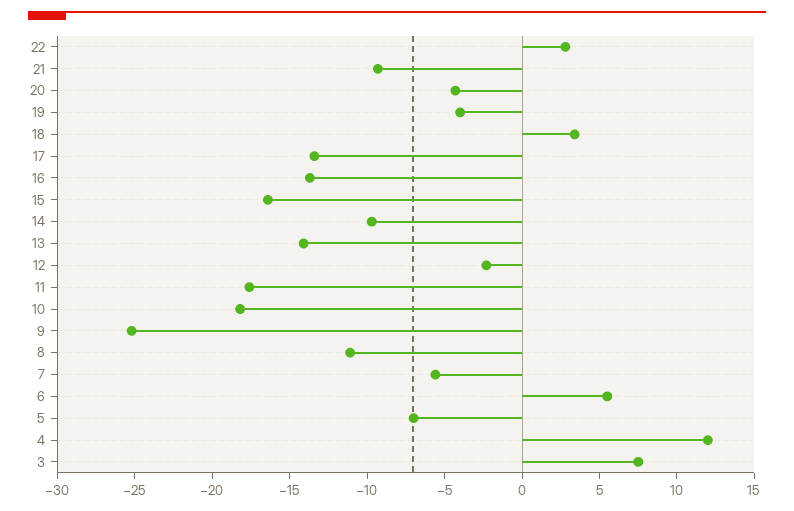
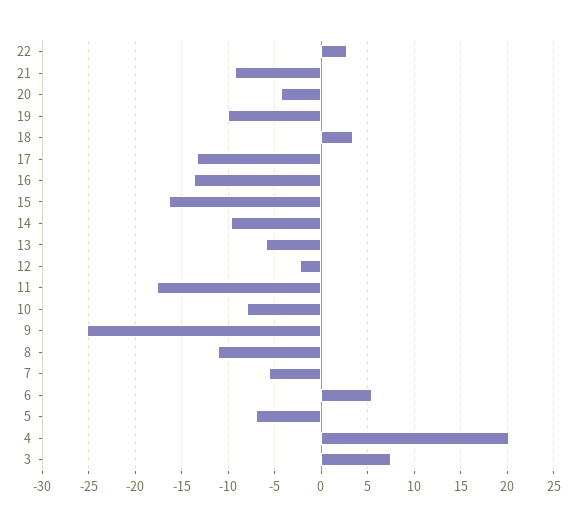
19: -4 -> -10
13: -14 -> -6
10: -18 -> -8
4: 12 -> 20

